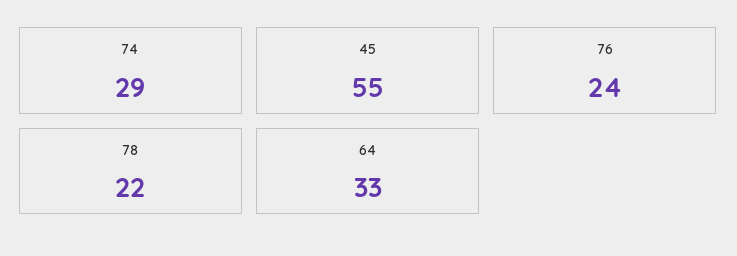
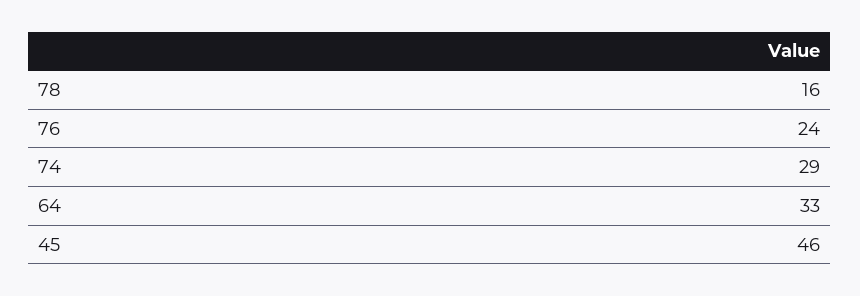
45: 55 -> 46
78: 22 -> 16

